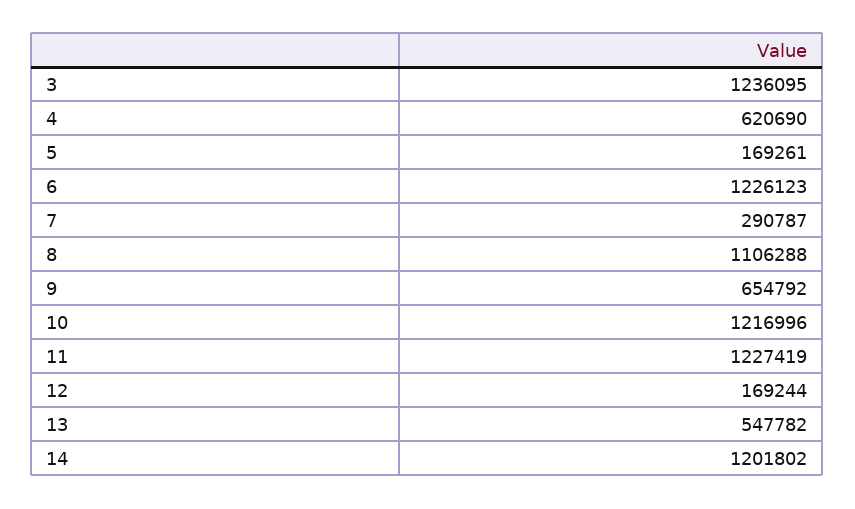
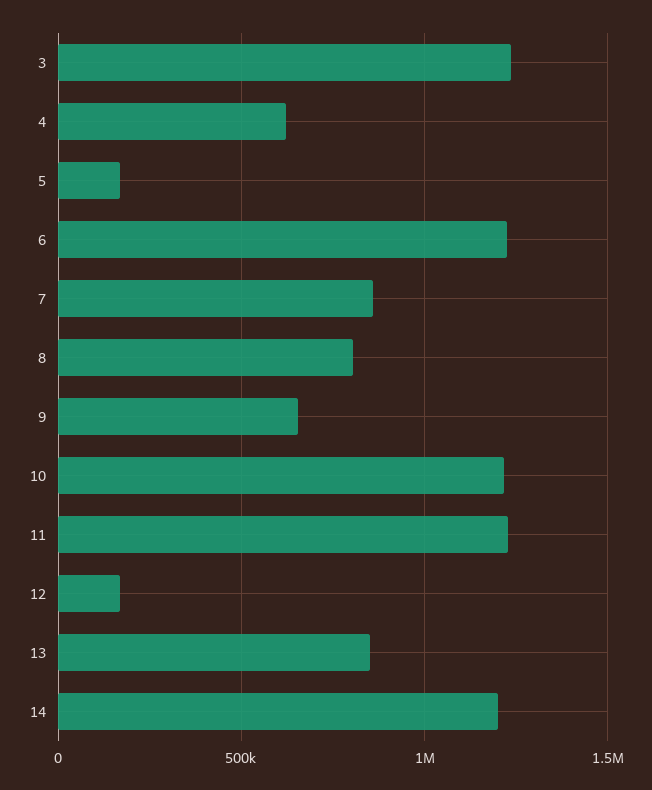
7: 290787 -> 850000
8: 1106288 -> 800000
13: 547782 -> 850000

